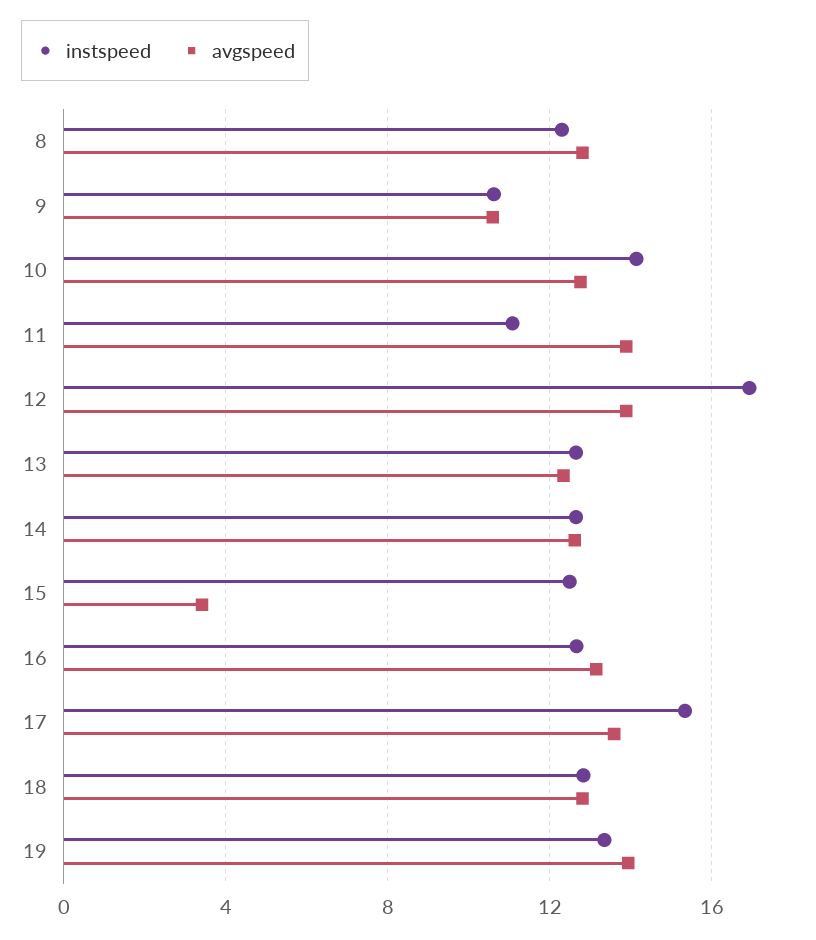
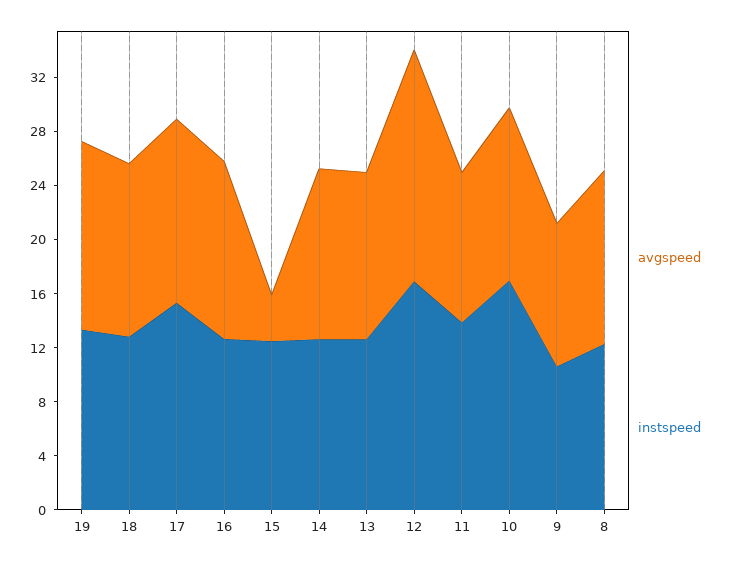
instspeed, 10: 14 -> 17
instspeed, 11: 11 -> 14
avgspeed, 11: 14 -> 11
avgspeed, 12: 14 -> 17

